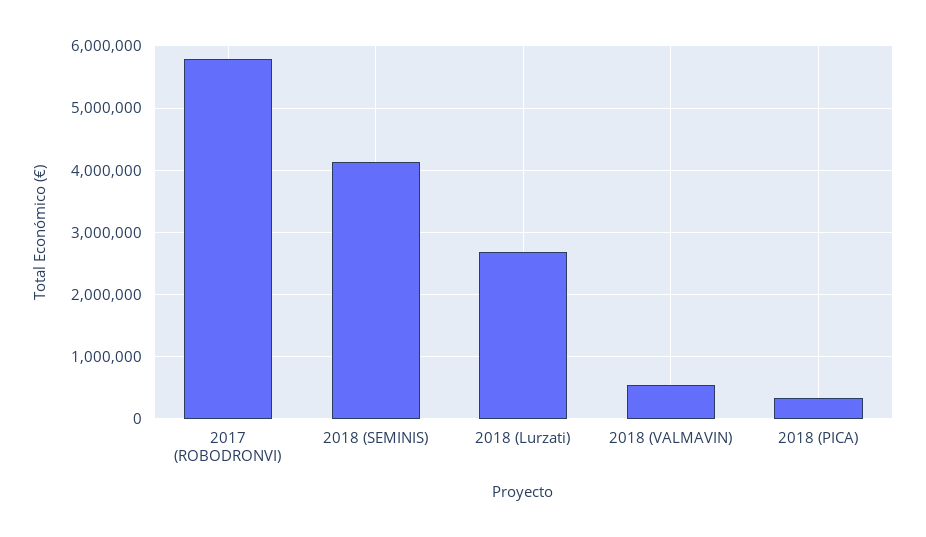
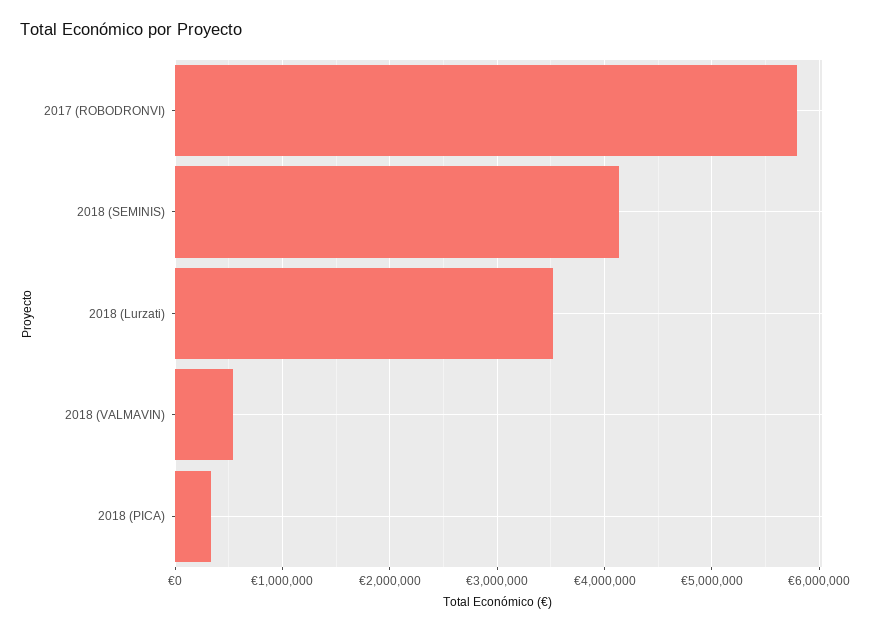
2018 (Lurzati): 2700000 -> 3500000

